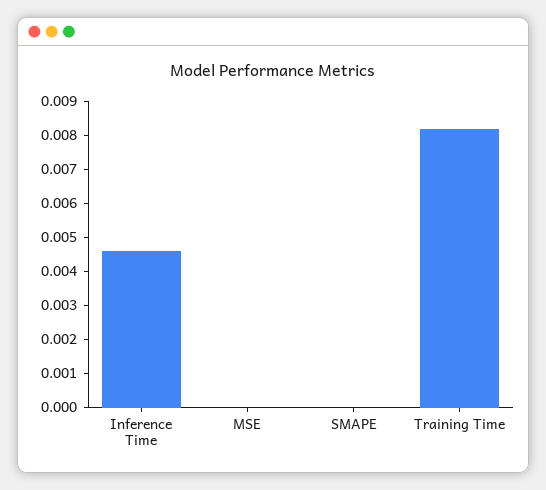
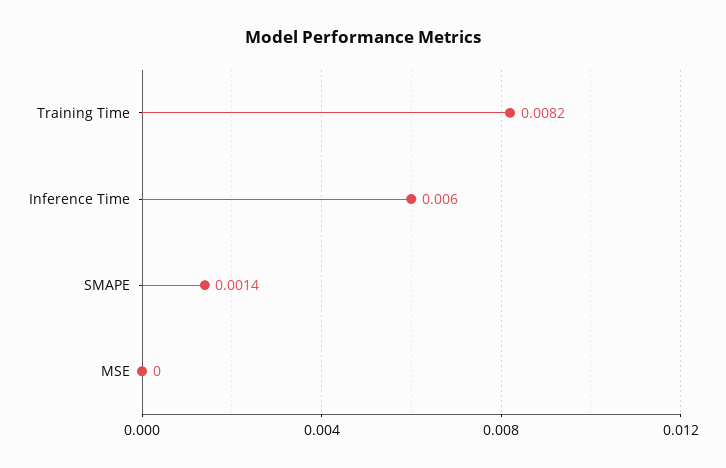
Inference Time: 0.0045 -> 0.006
SMAPE: 0 -> 0.0014

